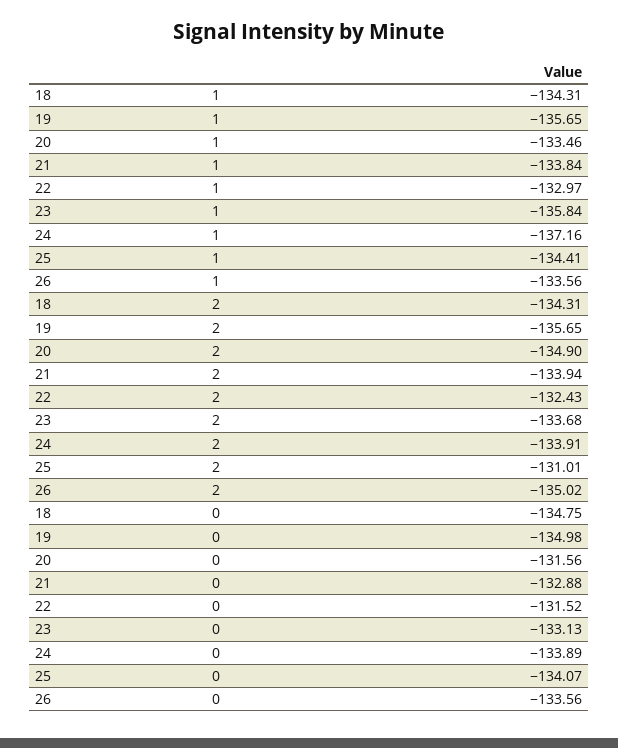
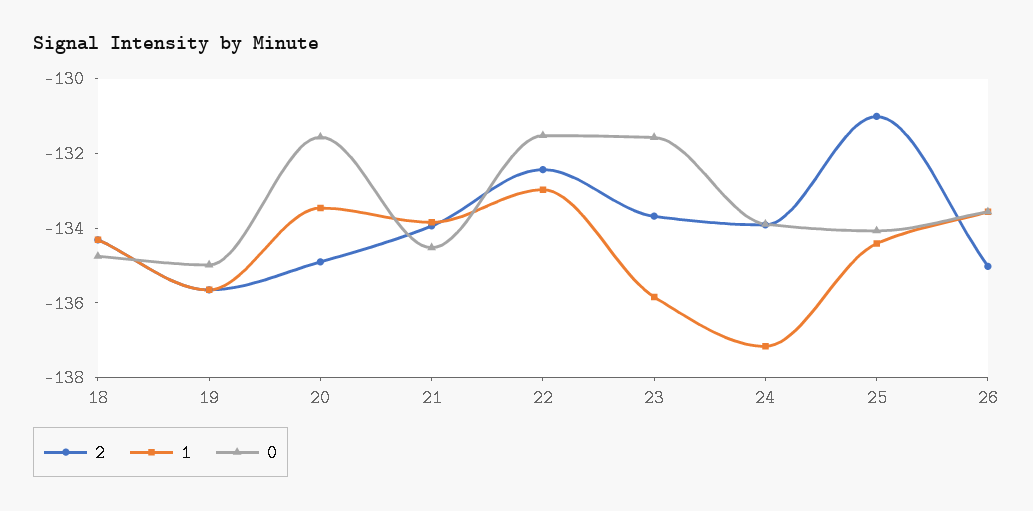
0, 21: -132.88 -> -134.5
0, 23: -133.13 -> -131.5

